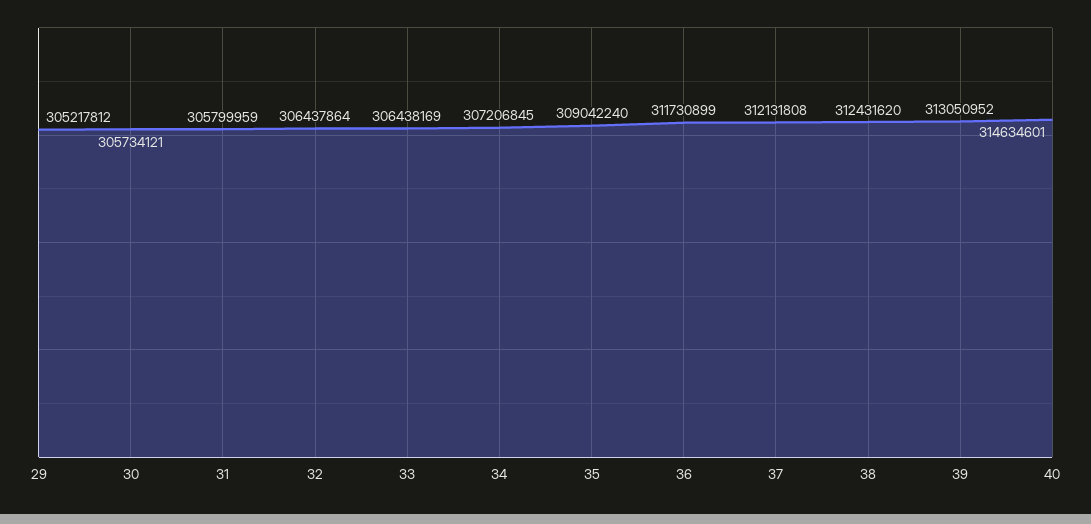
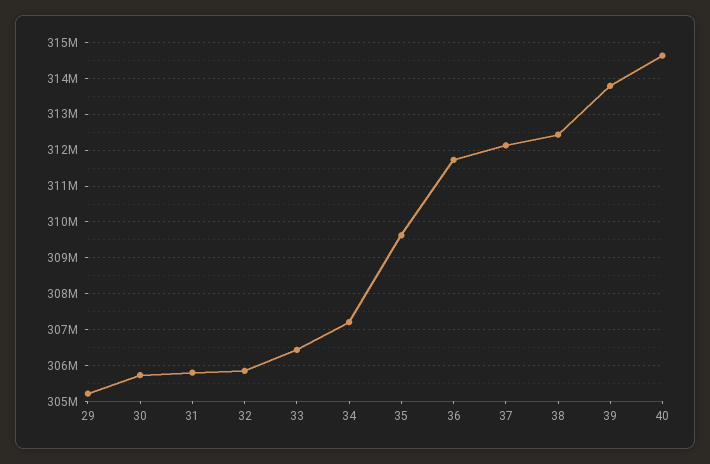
32: 306437864 -> 305800000
35: 309042240 -> 309600000
39: 313050952 -> 313800000

